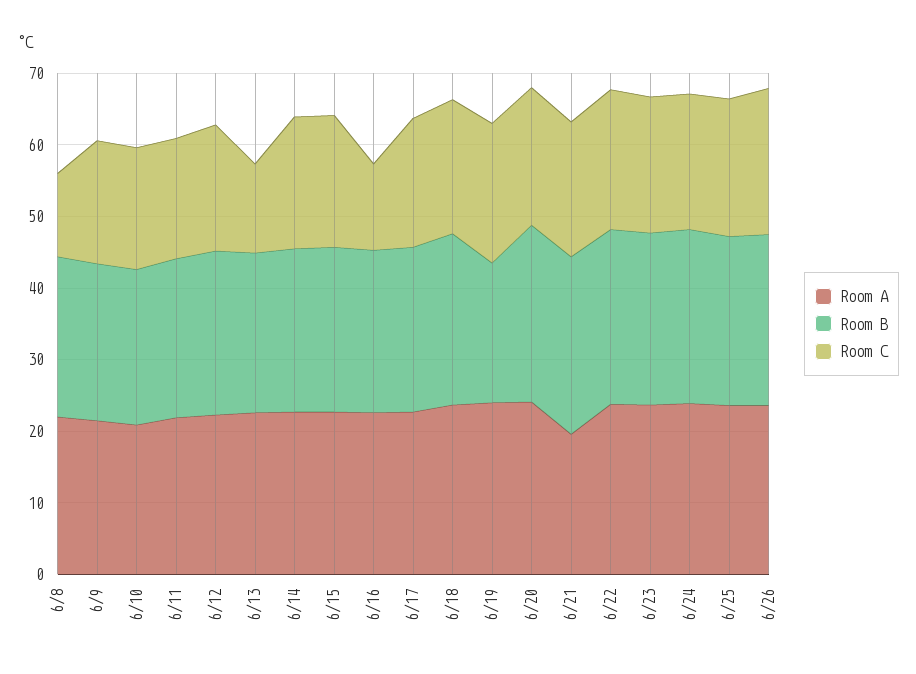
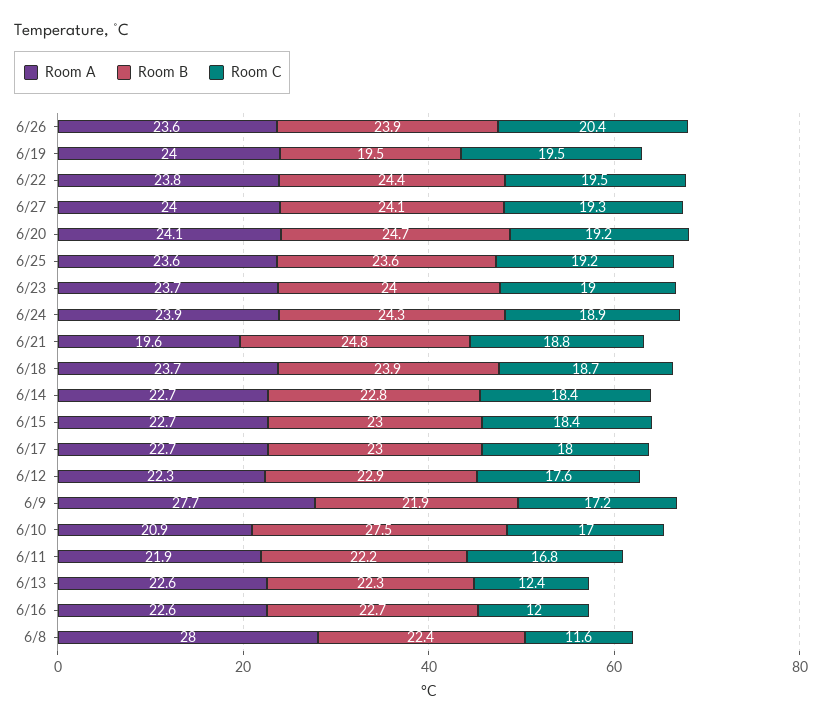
Room A, 6/8: 22 -> 28
Room A, 6/9: 22 -> 27.7
Room B, 6/10: 22 -> 27.5
Room A, 6/27: none -> 24
Room B, 6/27: none -> 24.1
Room C, 6/27: none -> 19.3

